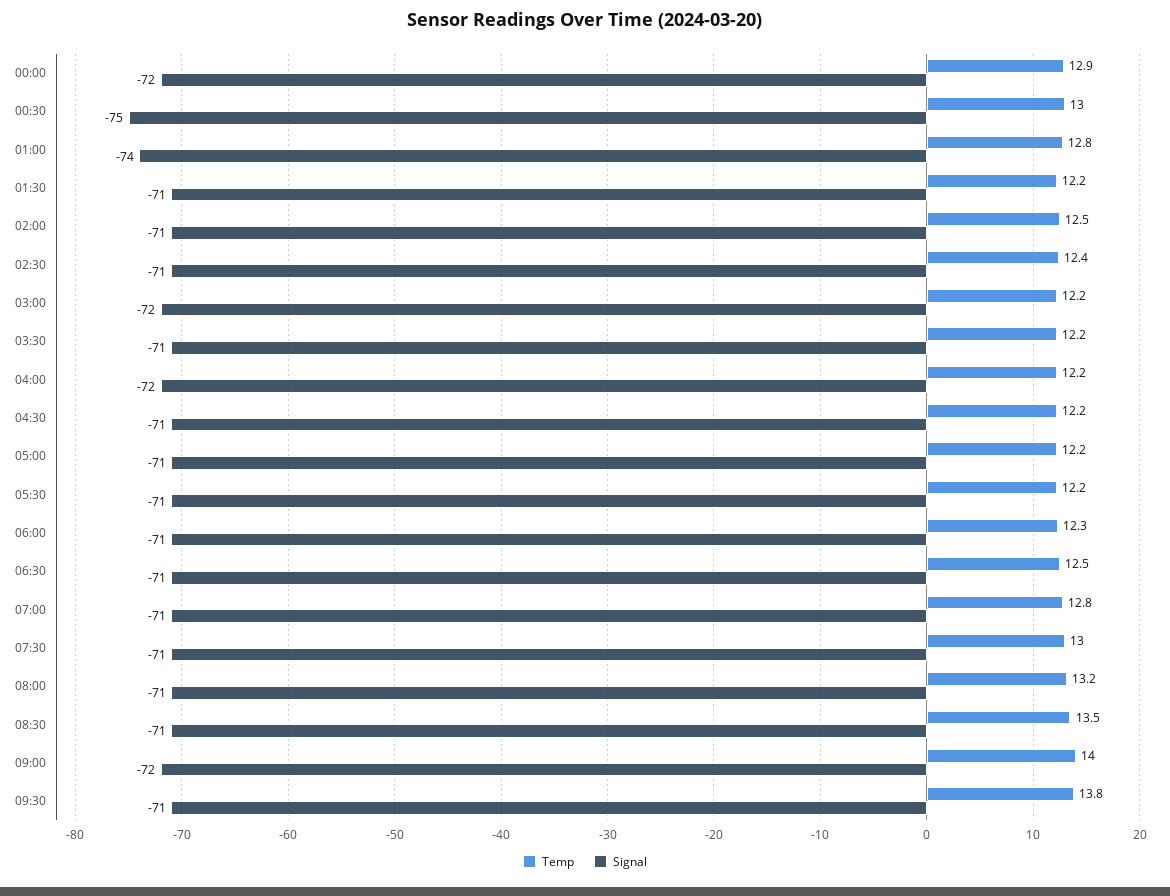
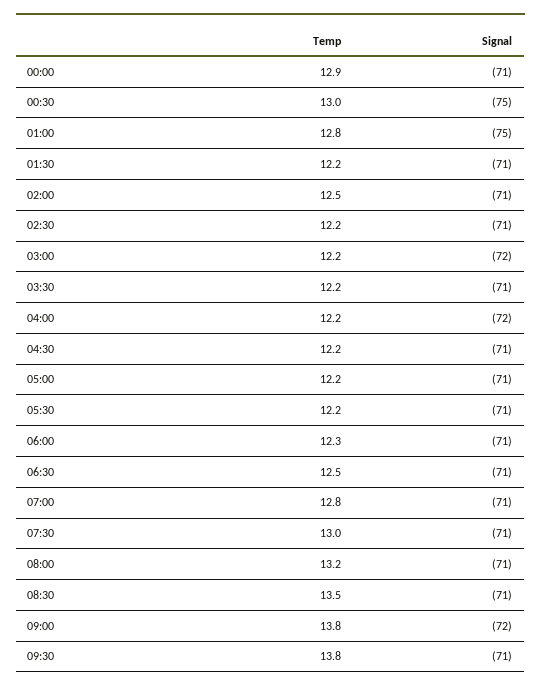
Signal, 00:00: -72 -> -71
Signal, 01:00: -74 -> -75
Temp, 02:30: 12.4 -> 12.2
Temp, 09:00: 14 -> 13.8

